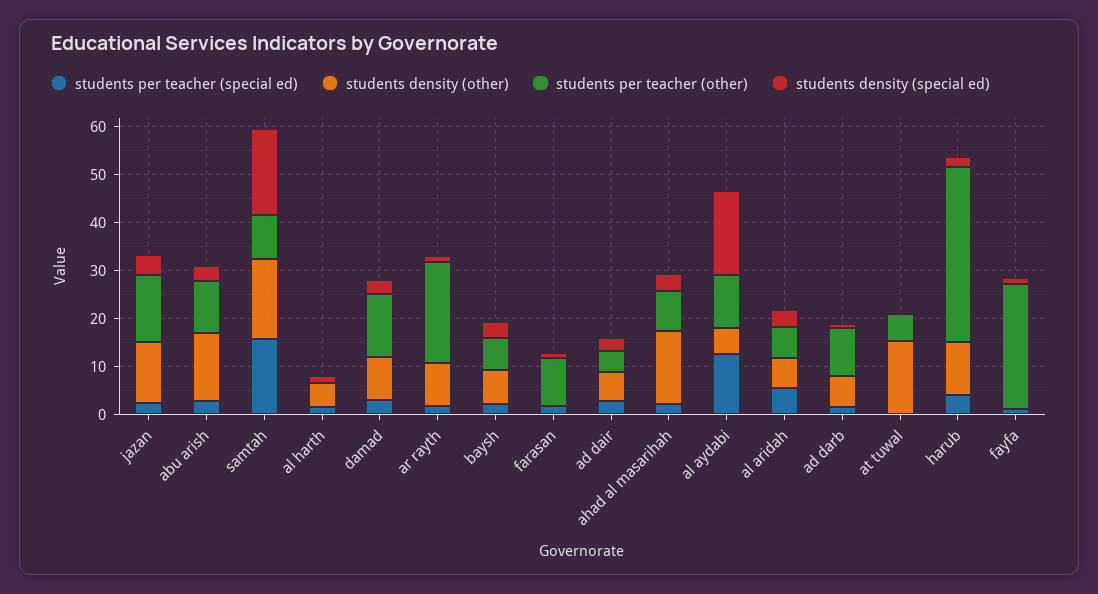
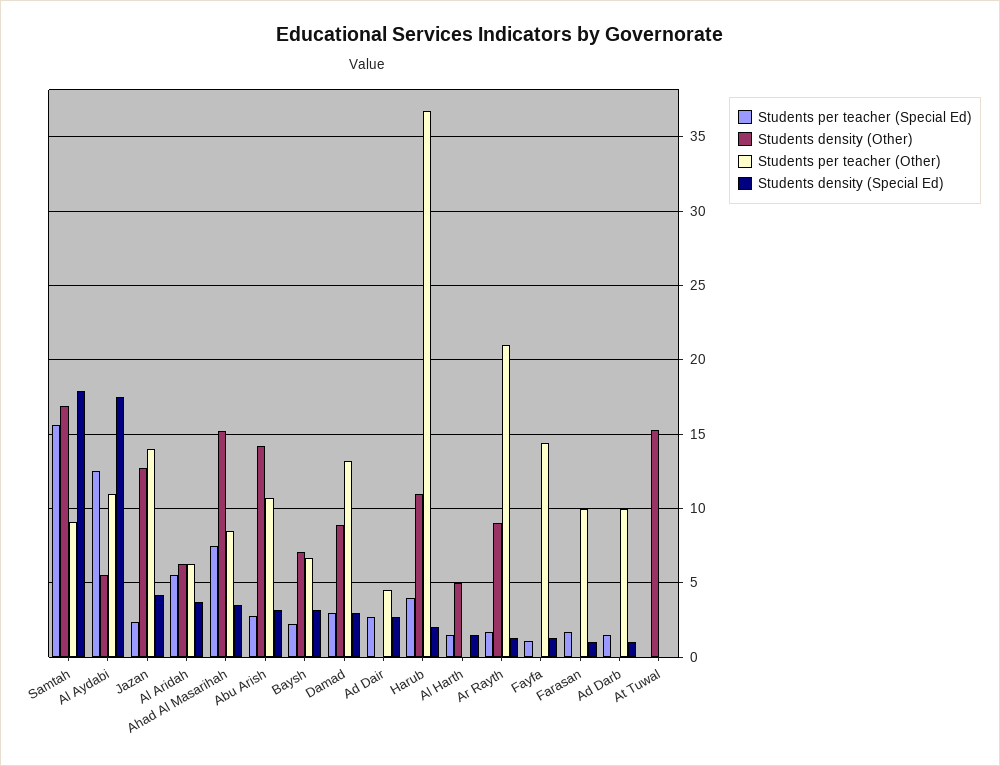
students density (other), ad dair: 6 -> 0
students per teacher (special ed), ahad al masarihah: 2 -> 7.5
students density (other), ad darb: 6 -> 0
students per teacher (other), at tuwal: 6 -> 0
students per teacher (other), fayfa: 26 -> 14.5

